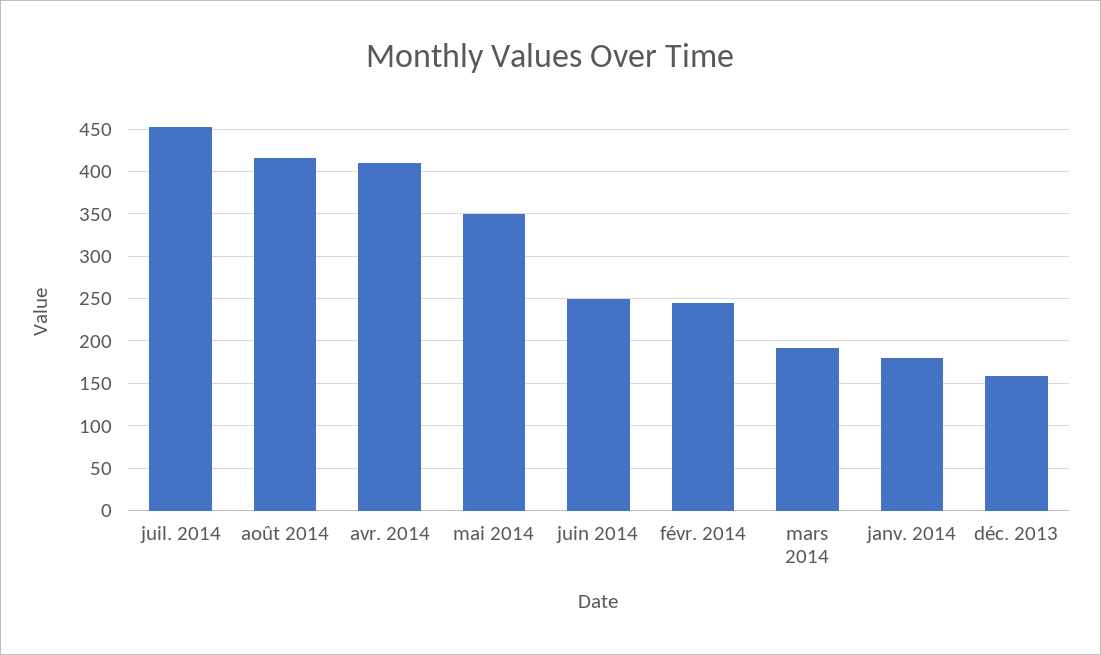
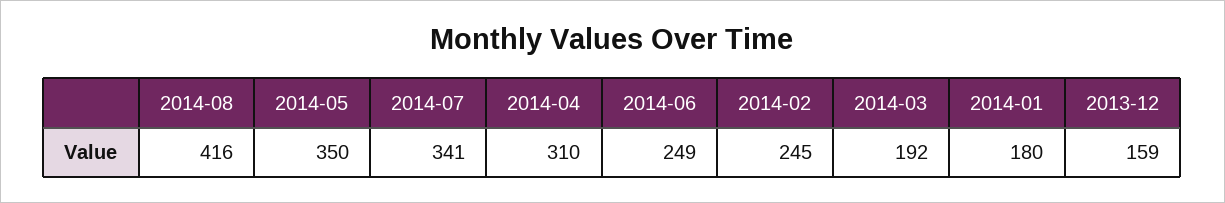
juil. 2014: 450 -> 341
avr. 2014: 410 -> 310

